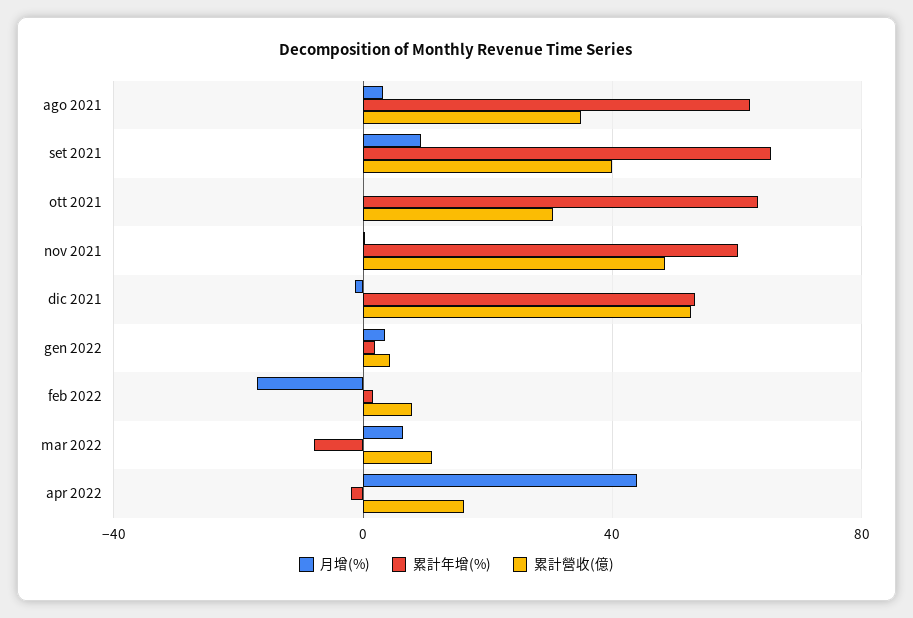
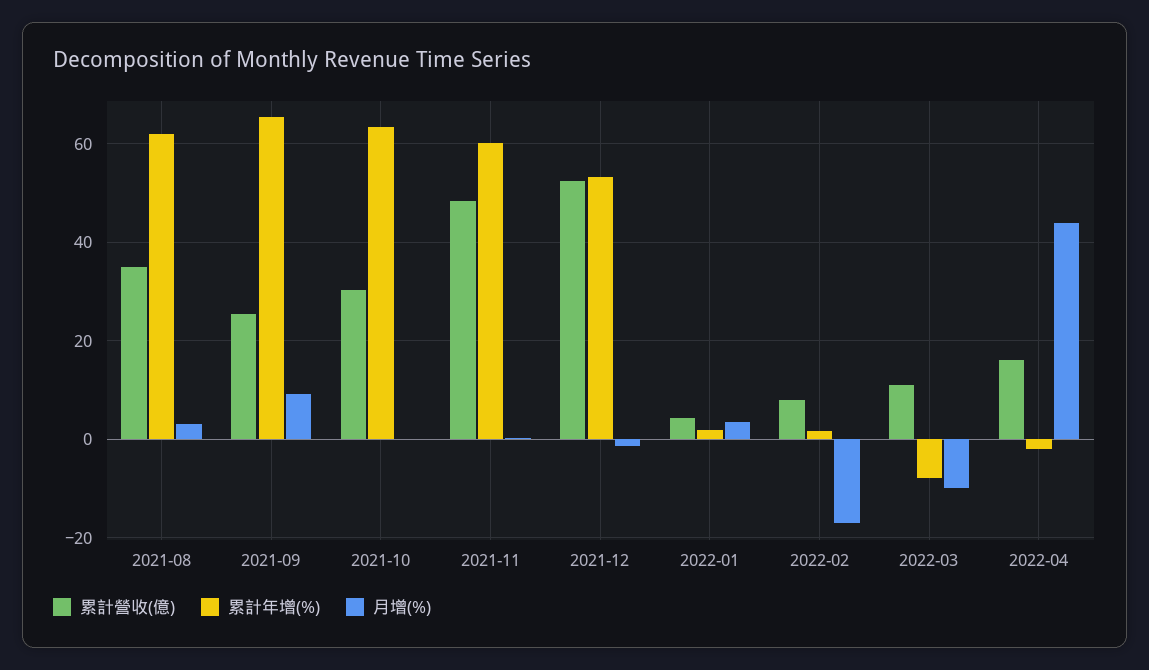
累計營收(億), set 2021: 40 -> 26
月增(%), mar 2022: 5 -> -10

